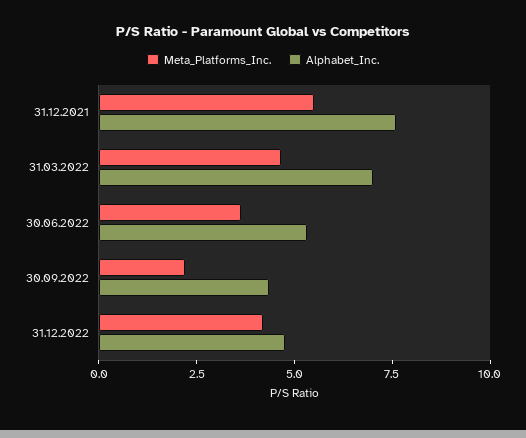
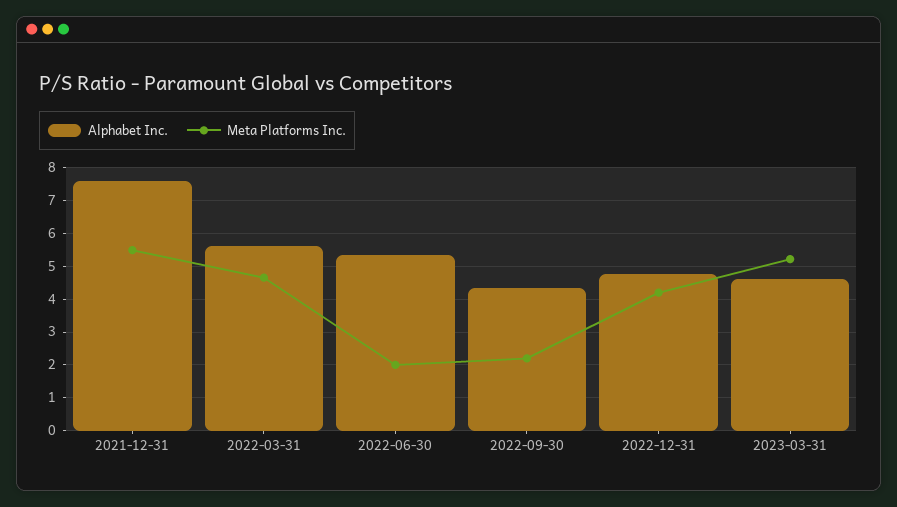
Alphabet_Inc., 31.03.2022: 7 -> 5.6
Meta_Platforms_Inc., 30.06.2022: 3.5 -> 2
Alphabet_Inc., 2023-03-31: none -> 4.6
Meta_Platforms_Inc., 2023-03-31: none -> 5.2

